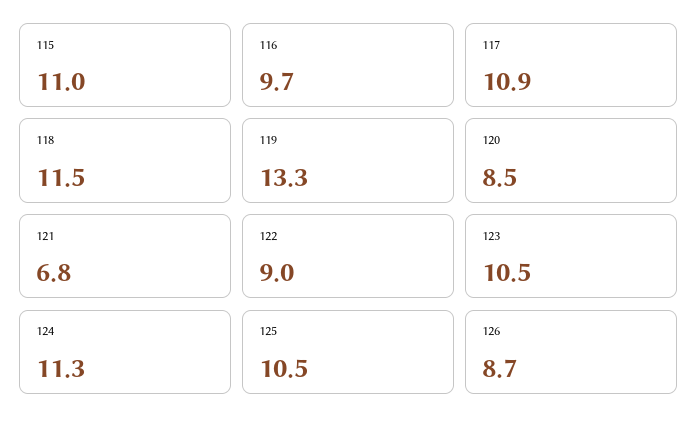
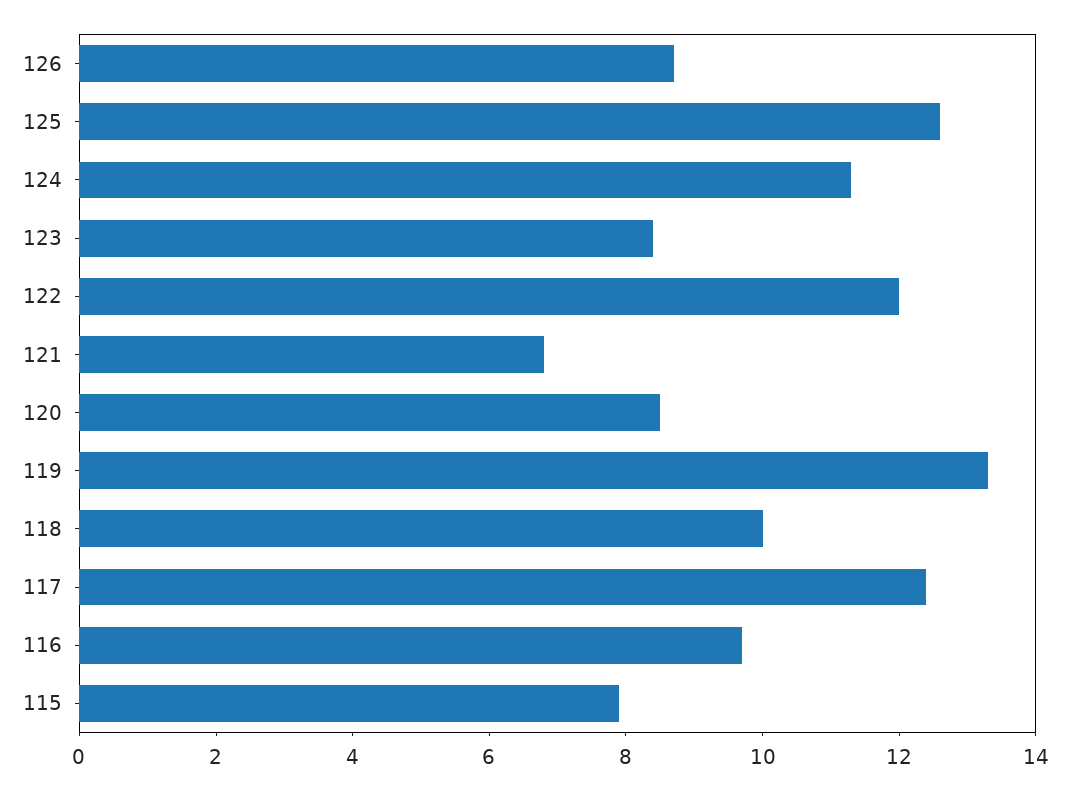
115: 11 -> 8
117: 10.9 -> 12.5
118: 11.5 -> 10
122: 9 -> 12
123: 10.5 -> 8.5
125: 10.5 -> 12.5

